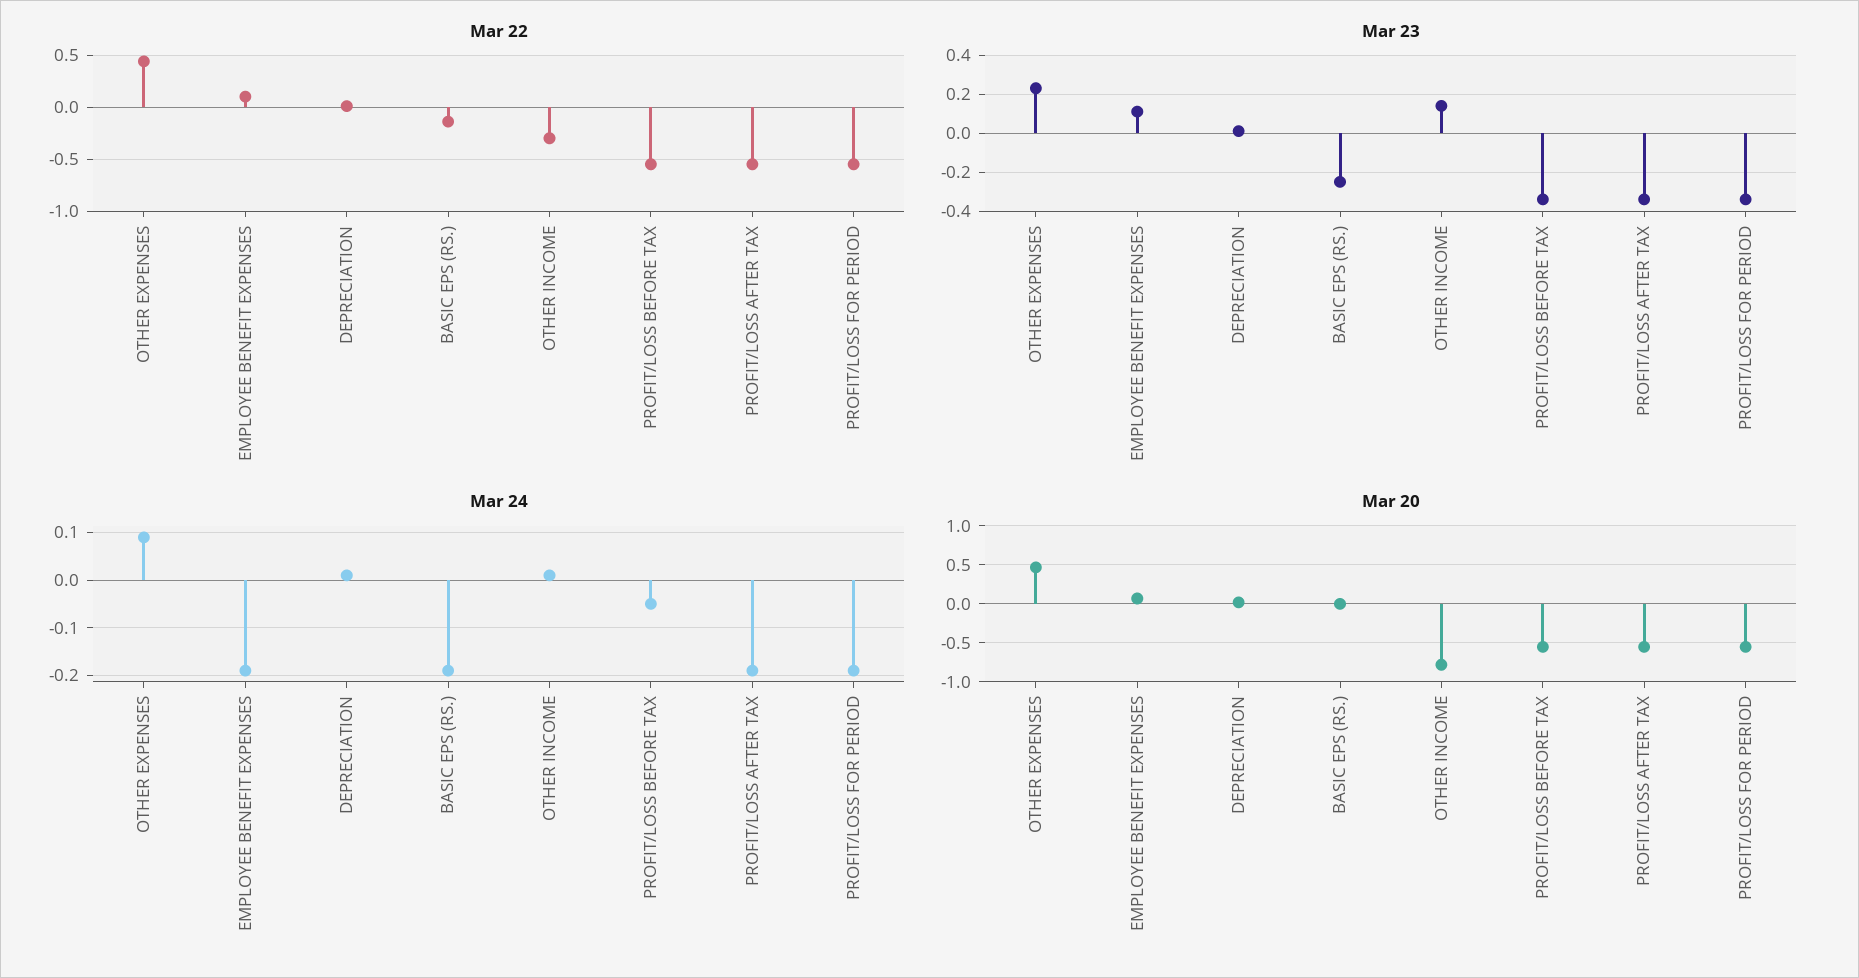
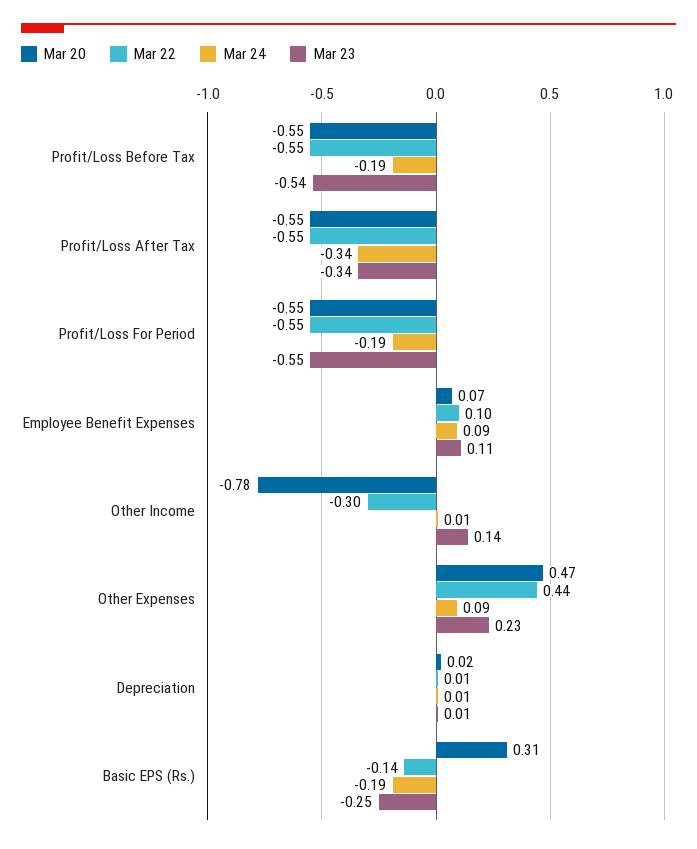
Mar 23, PROFIT/LOSS BEFORE TAX: -0.35 -> -0.54
Mar 23, PROFIT/LOSS FOR PERIOD: -0.35 -> -0.55
Mar 24, EMPLOYEE BENEFIT EXPENSES: -0.2 -> 0.09
Mar 24, PROFIT/LOSS BEFORE TAX: -0.05 -> -0.19
Mar 24, PROFIT/LOSS AFTER TAX: -0.2 -> -0.34
Mar 20, BASIC EPS (RS.): 0 -> 0.31

